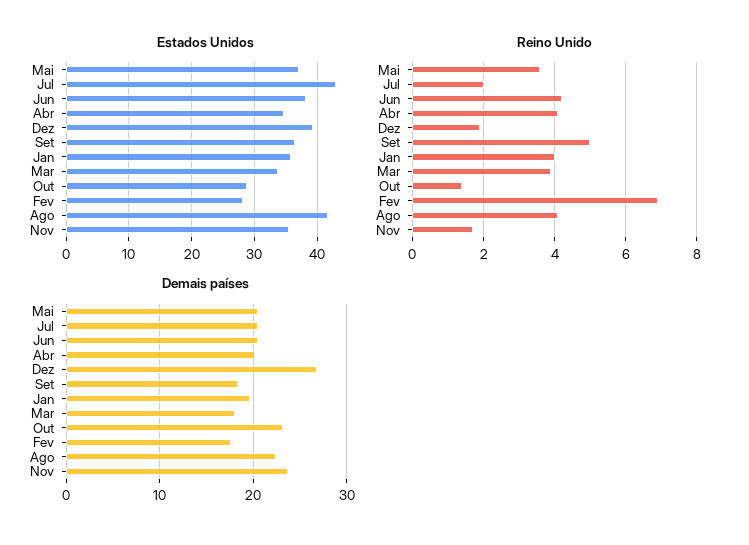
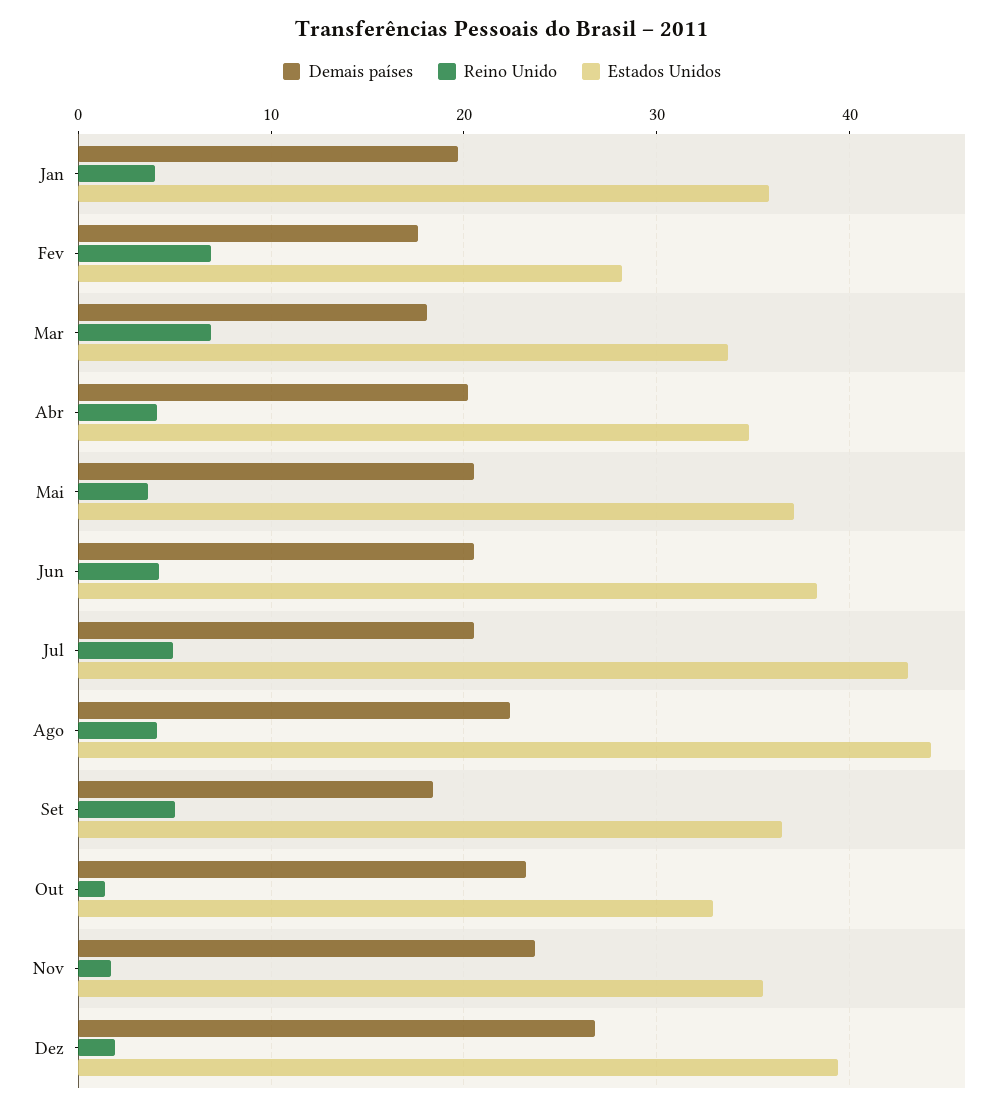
Estados Unidos, Out: 29 -> 33
Estados Unidos, Ago: 42 -> 44
Reino Unido, Jul: 2 -> 5
Reino Unido, Mar: 4 -> 7

